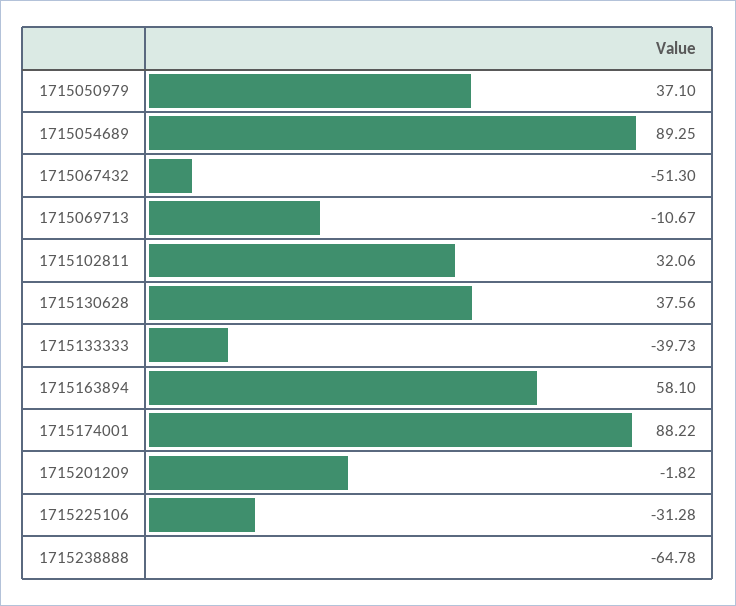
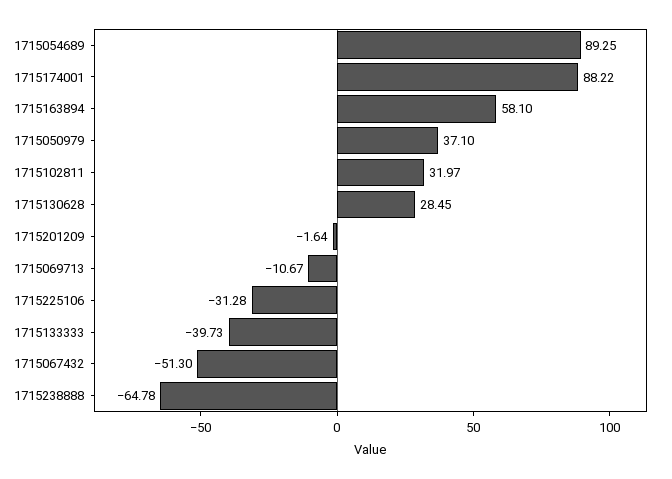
1715102811: 32.06 -> 31.97
1715130628: 37.56 -> 28.45
1715201209: -1.82 -> -1.64

